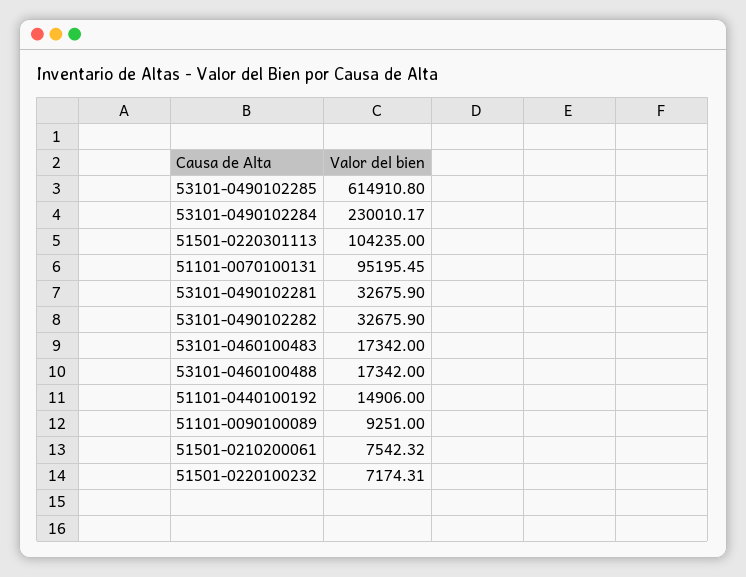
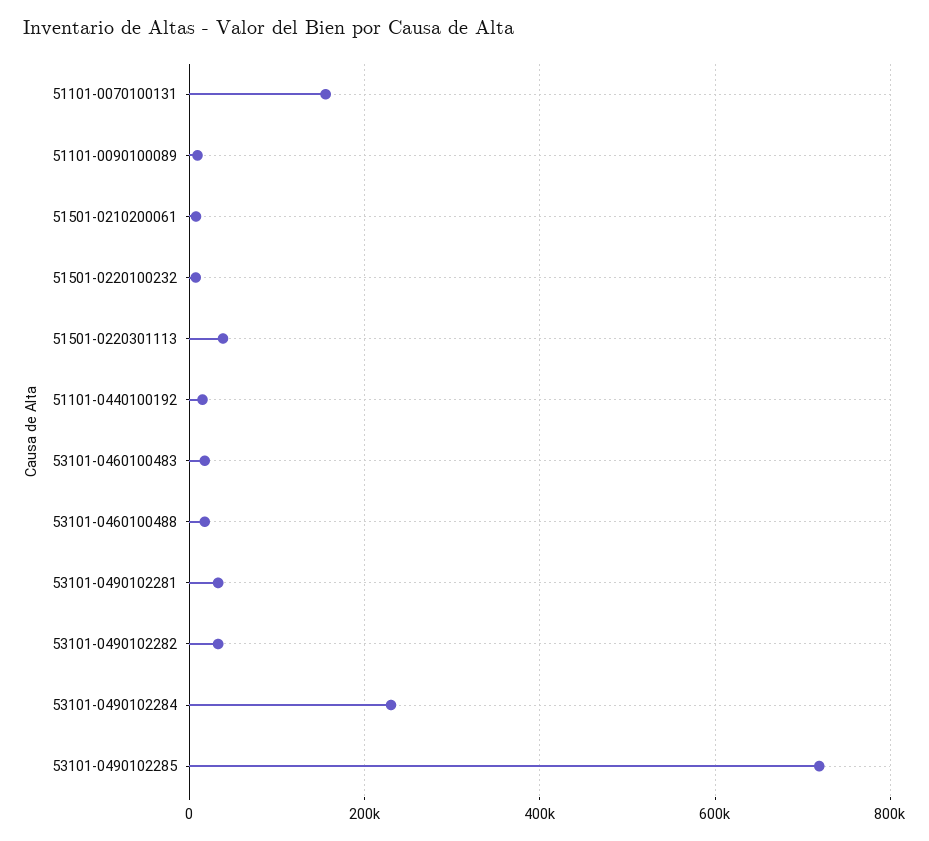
53101-0490102285: 614910.8 -> 720000
51501-0220301113: 104235 -> 40000
51101-0070100131: 95195.45 -> 160000

